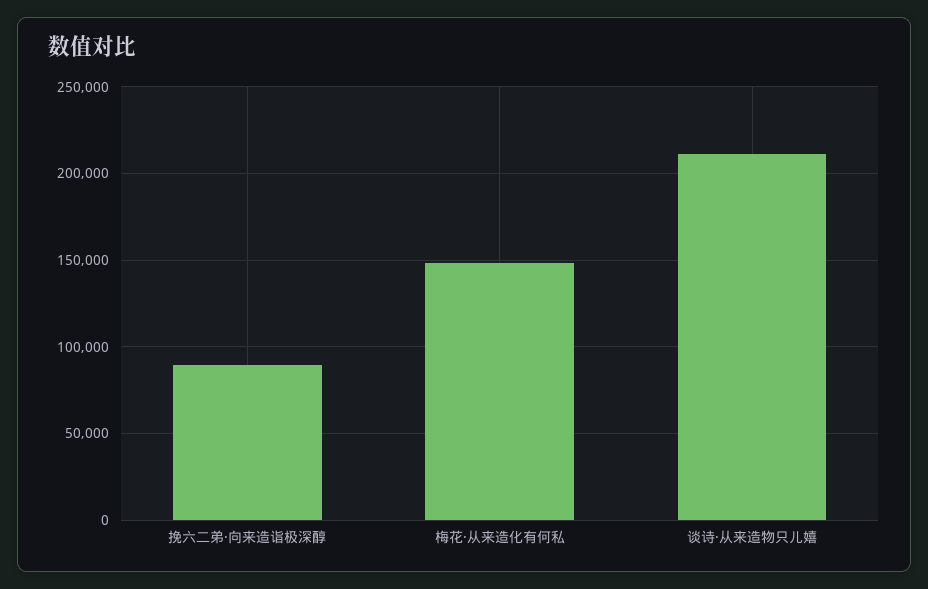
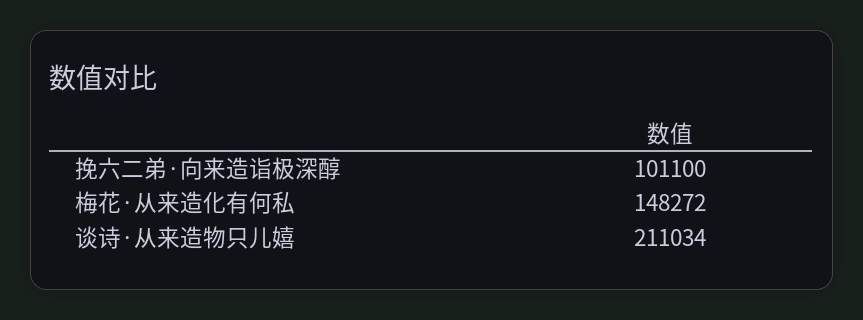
挽六二弟·向来造诣极深醇: 90000 -> 101100

